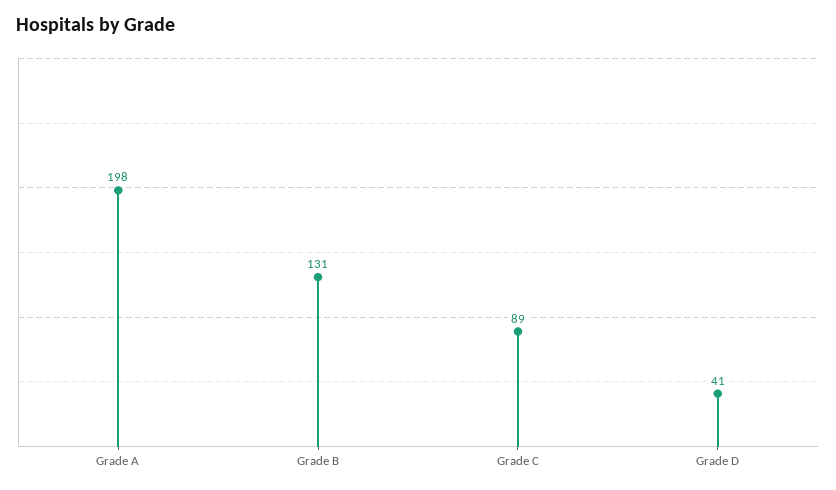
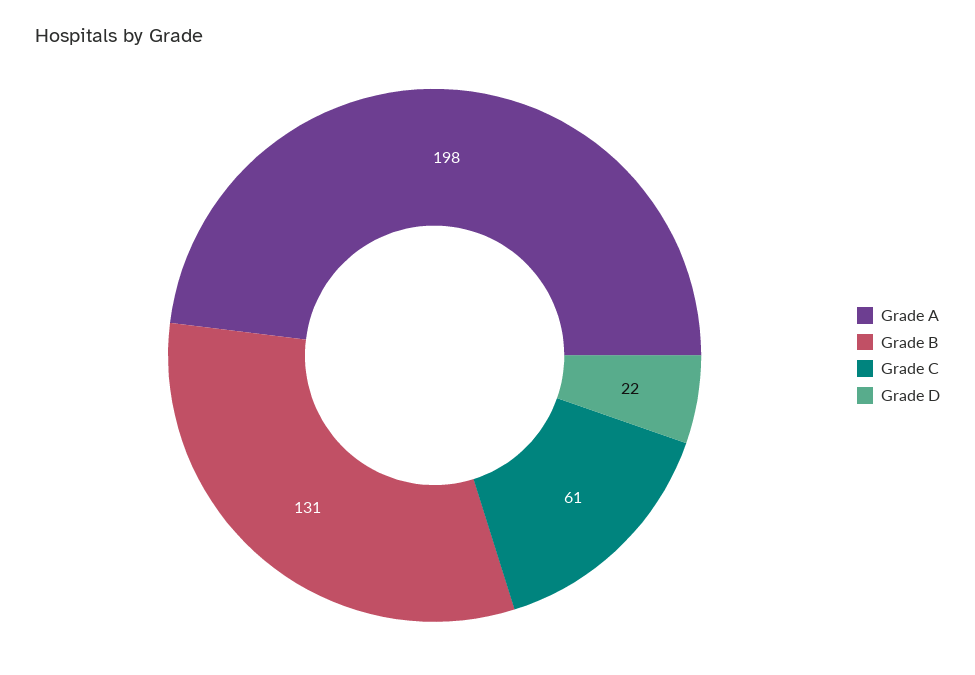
Grade C: 89 -> 61
Grade D: 41 -> 22

